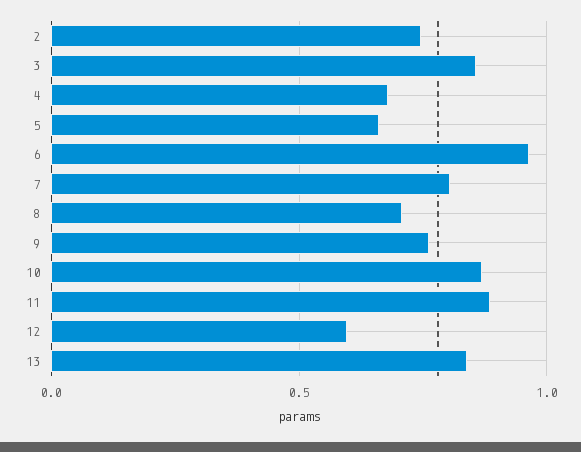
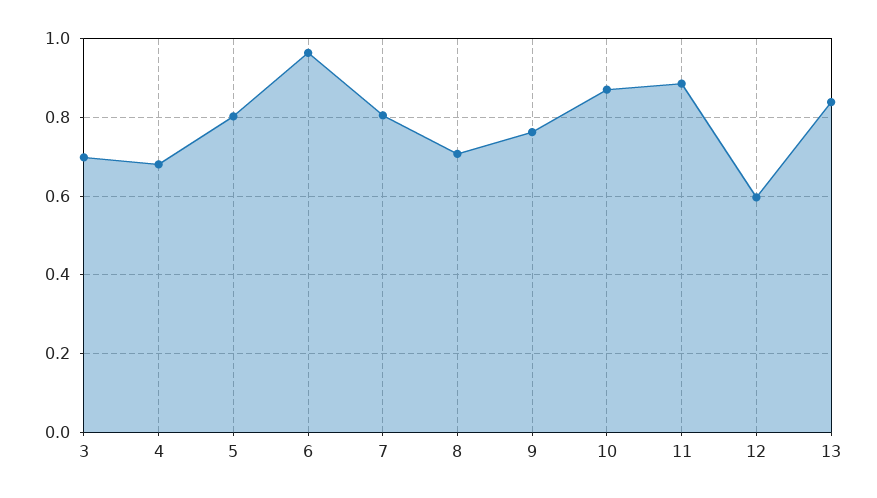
2: 0.75 -> none
3: 0.85 -> 0.7
5: 0.65 -> 0.8

